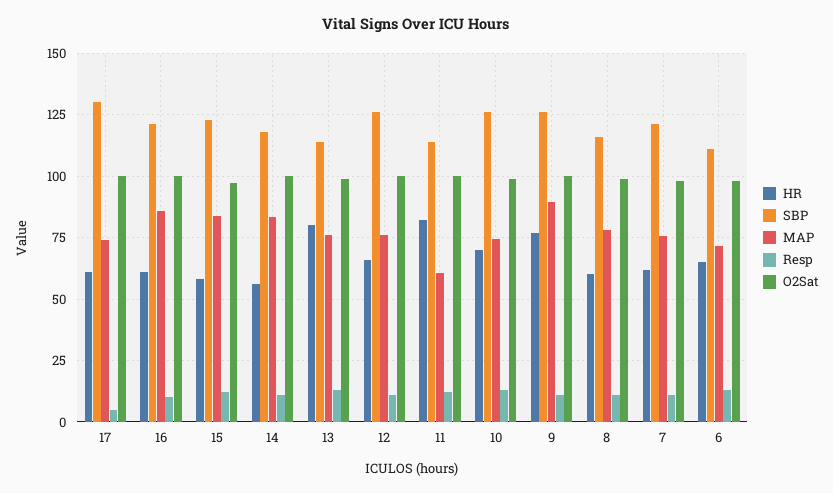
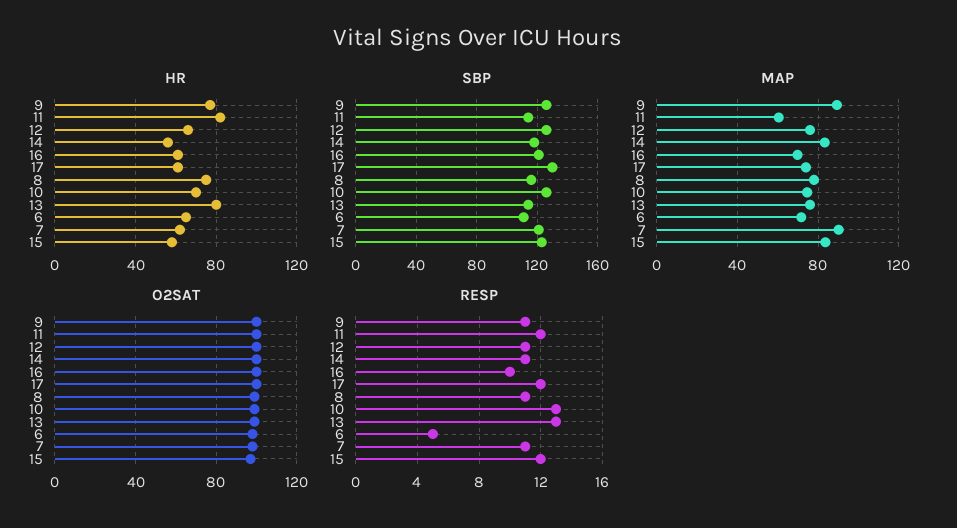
Resp, 17: 5 -> 12
MAP, 16: 85 -> 70
HR, 8: 60 -> 75
MAP, 7: 75 -> 90
Resp, 6: 12.5 -> 5

